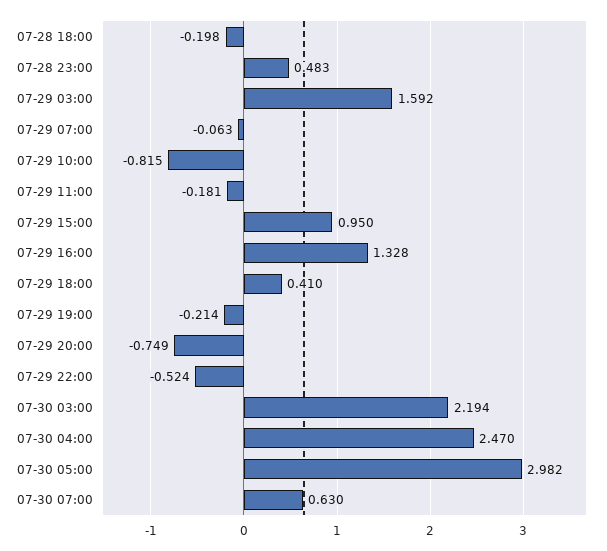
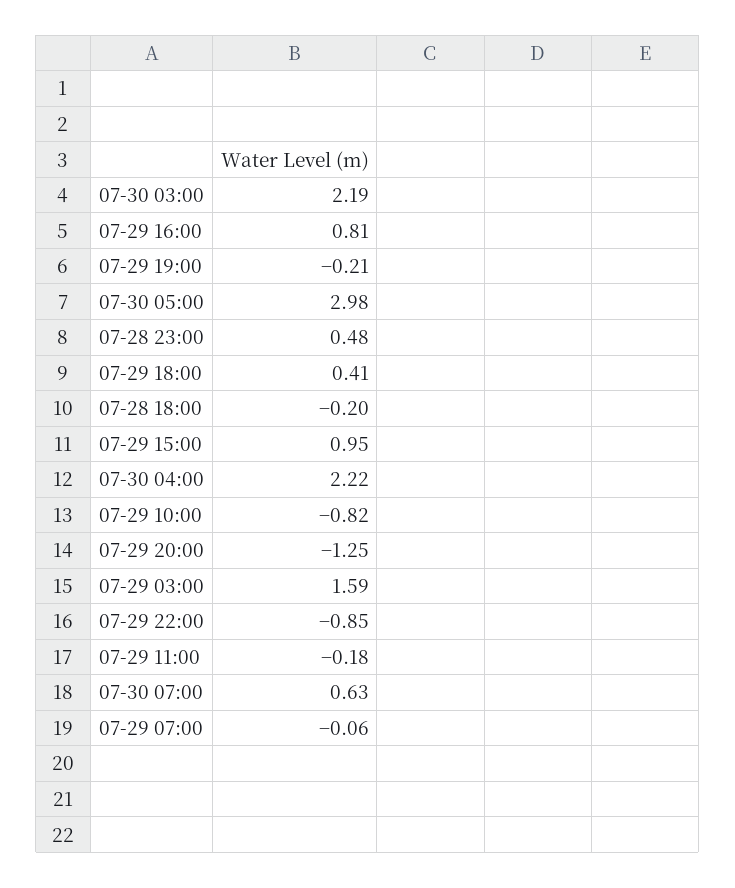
07-29 16:00: 1.328 -> 0.81
07-29 20:00: -0.749 -> -1.25
07-29 22:00: -0.524 -> -0.85
07-30 04:00: 2.47 -> 2.22

